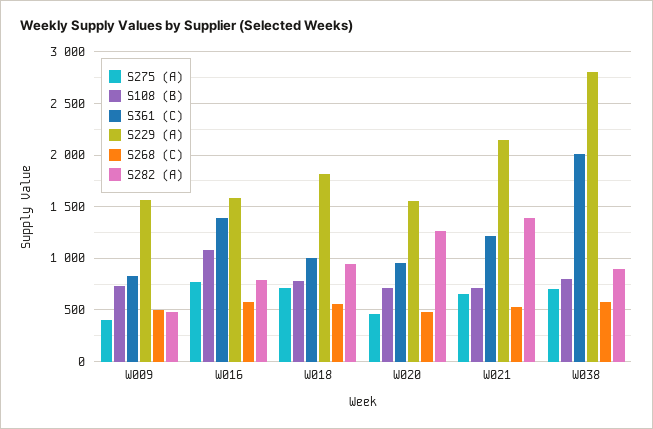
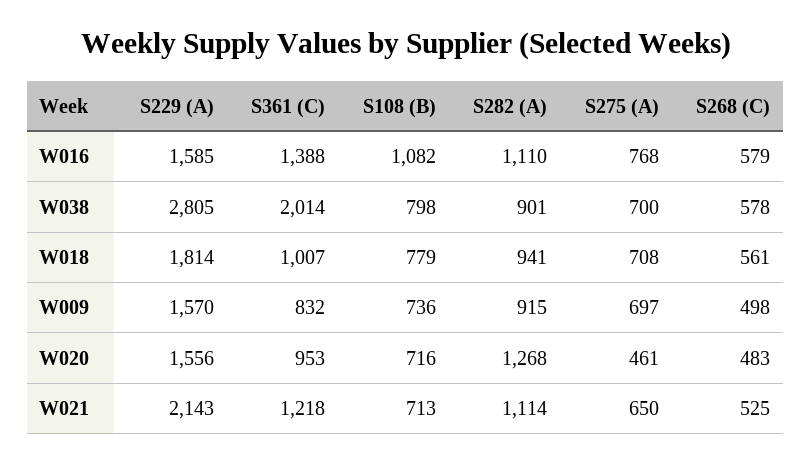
S275 (A), W009: 400 -> 697
S282 (A), W009: 500 -> 915
S282 (A), W016: 800 -> 1110
S282 (A), W021: 1400 -> 1114

